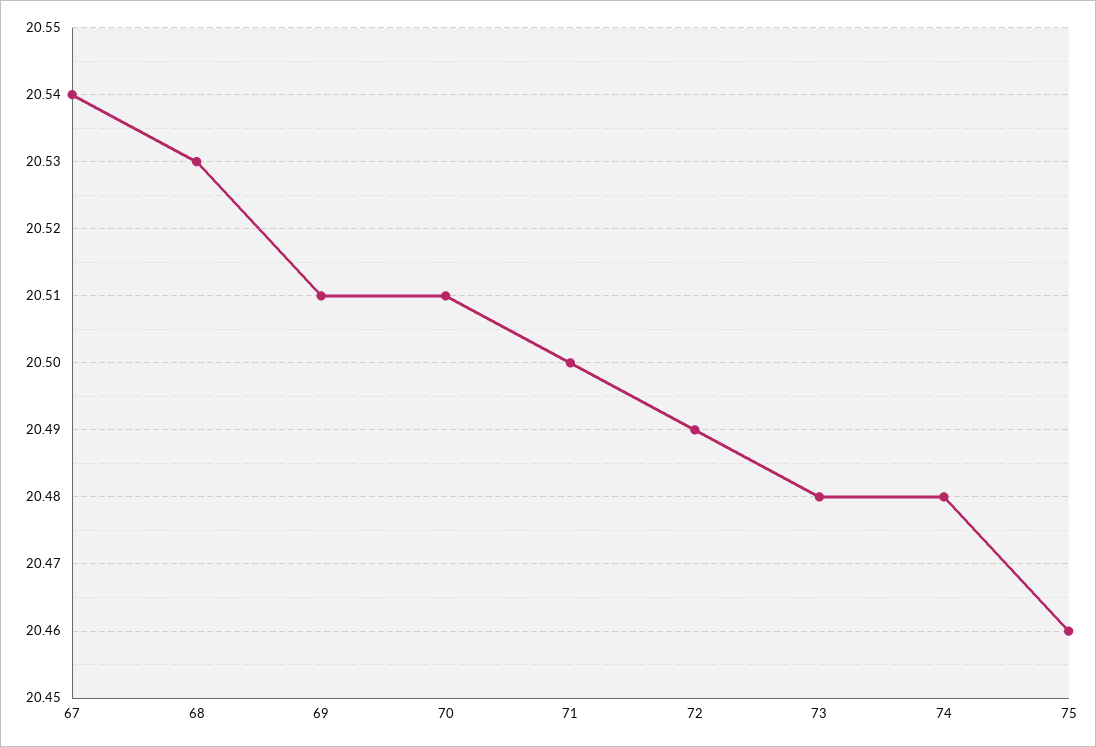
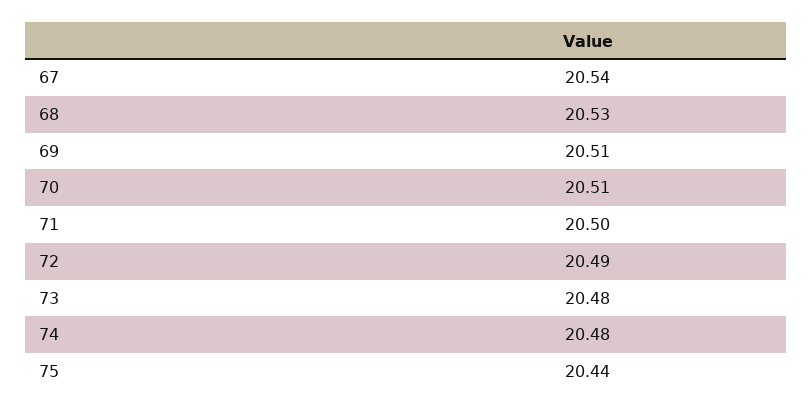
75: 20.46 -> 20.44

